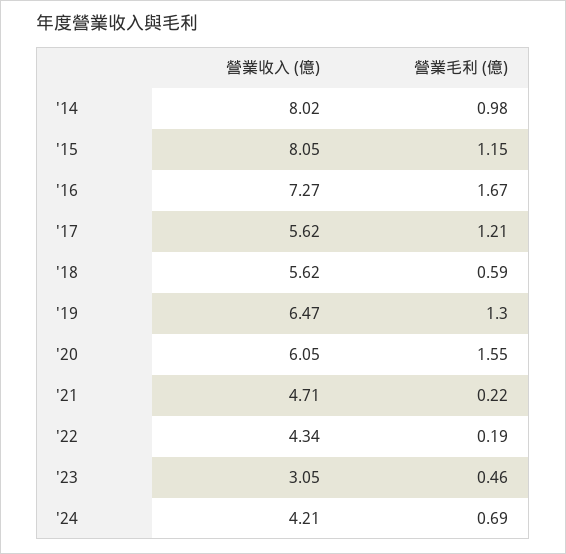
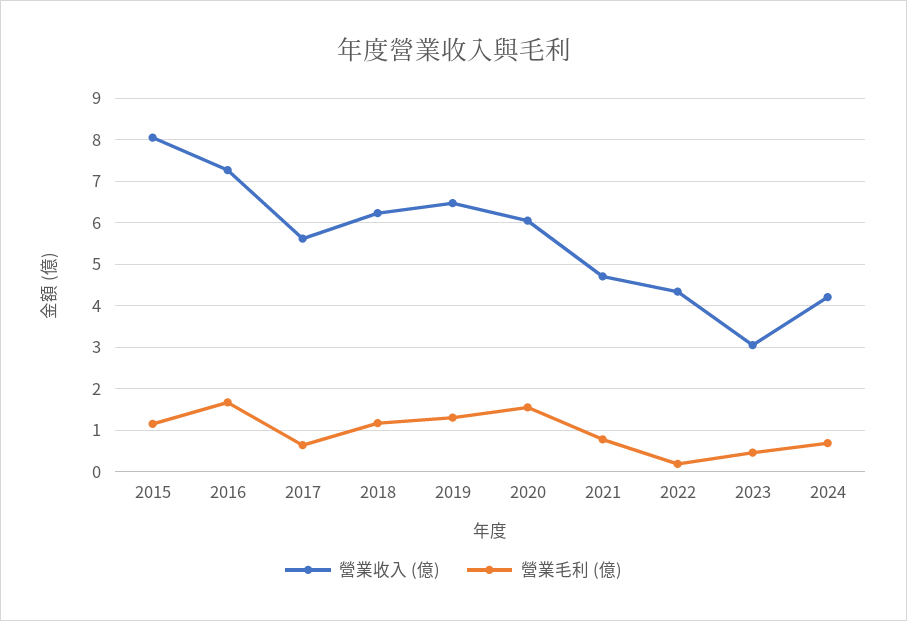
營業收入 (億), '14: 8.02 -> none
營業毛利 (億), '14: 0.98 -> none
營業毛利 (億), '17: 1.21 -> 0.6
營業收入 (億), '18: 5.62 -> 6.2
營業毛利 (億), '18: 0.59 -> 1.2
營業毛利 (億), '21: 0.22 -> 0.8

